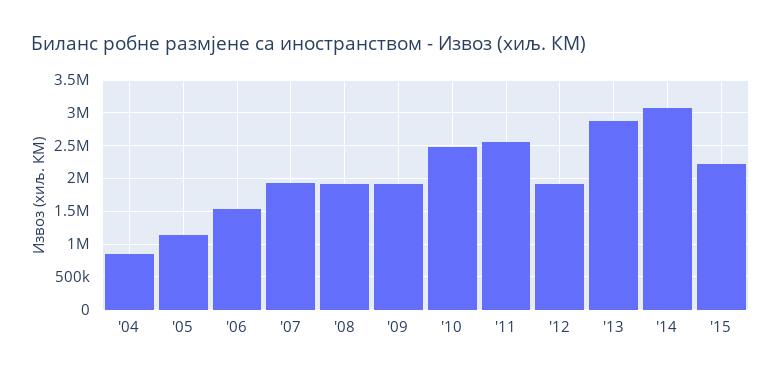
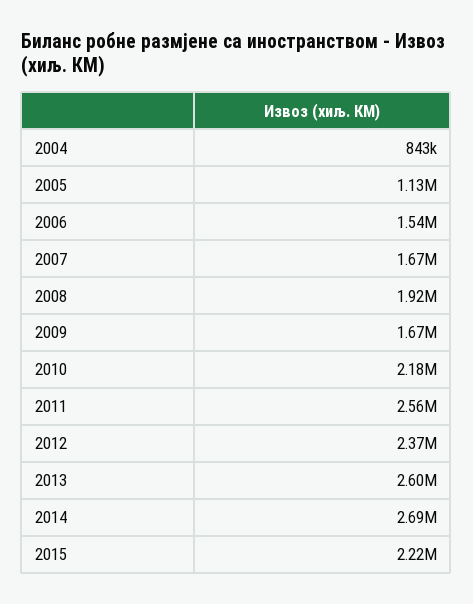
'07: 1900000 -> 1670000
'09: 1900000 -> 1670000
'10: 2500000 -> 2180000
'12: 1900000 -> 2370000
'13: 2900000 -> 2600000
'14: 3100000 -> 2690000

